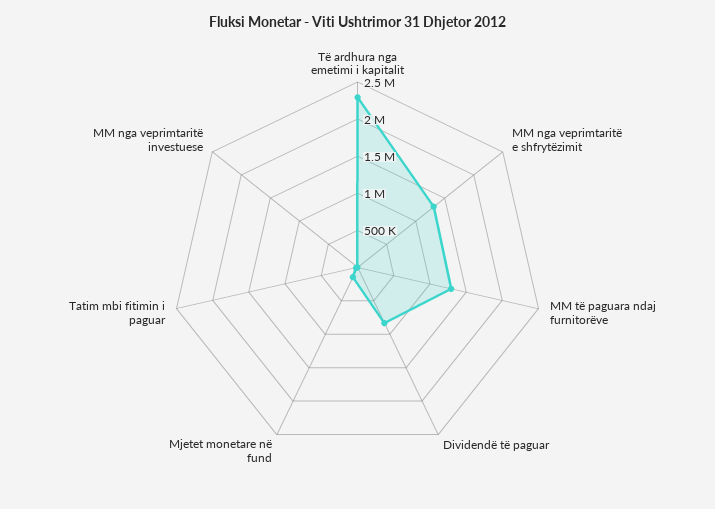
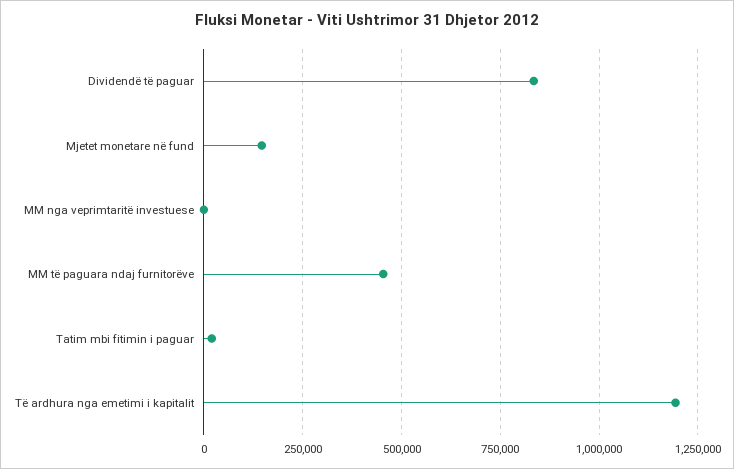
Të ardhura nga emetimi i kapitalit: 2250000 -> 1200000
MM nga veprimtaritë e shfrytëzimit: 1250000 -> none
MM të paguara ndaj furnitorëve: 1250000 -> 450000

